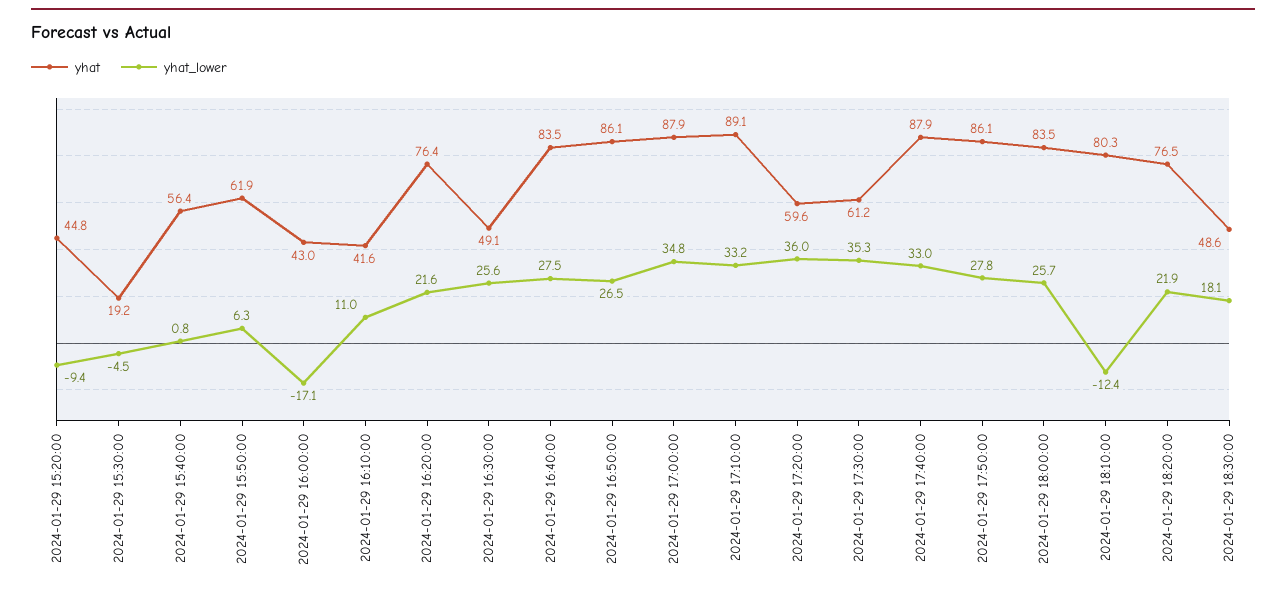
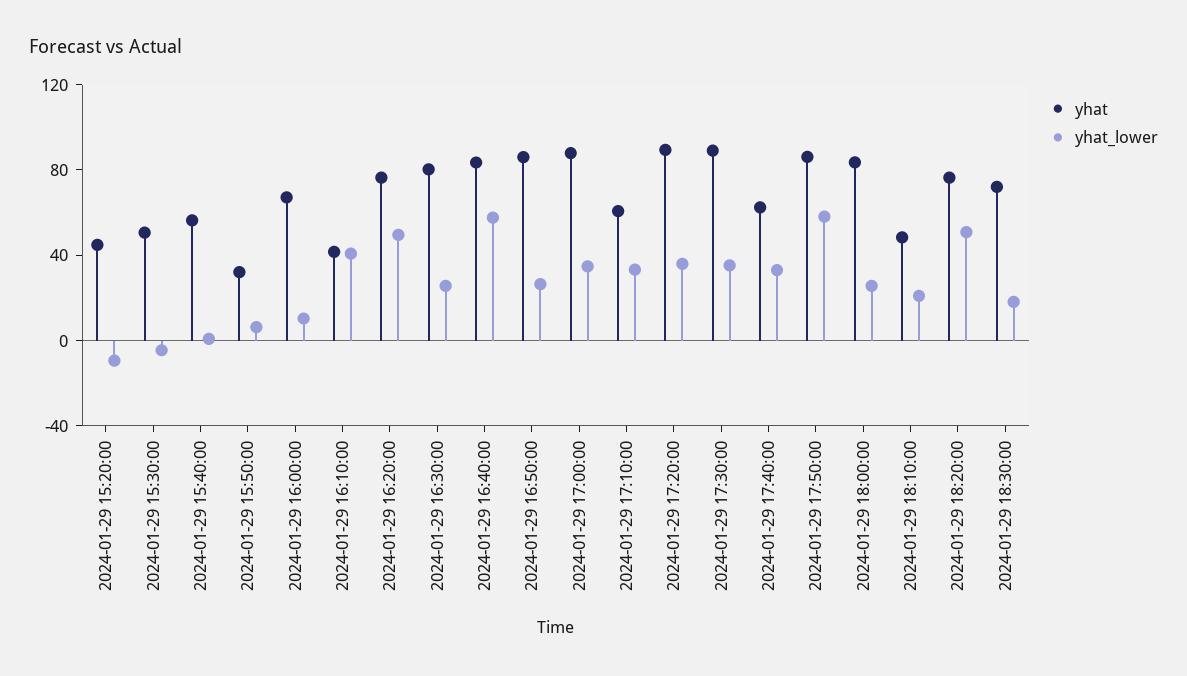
yhat, 2024-01-29 15:30:00: 19.2 -> 50
yhat, 2024-01-29 15:50:00: 61.9 -> 30
yhat, 2024-01-29 16:00:00: 43 -> 70
yhat_lower, 2024-01-29 16:00:00: -17.1 -> 10
yhat_lower, 2024-01-29 16:10:00: 11 -> 40
yhat_lower, 2024-01-29 16:20:00: 21.6 -> 50
yhat, 2024-01-29 16:30:00: 49.1 -> 80
yhat_lower, 2024-01-29 16:40:00: 27.5 -> 60
yhat, 2024-01-29 17:10:00: 89.1 -> 60
yhat, 2024-01-29 17:20:00: 59.6 -> 90
yhat, 2024-01-29 17:30:00: 61.2 -> 90
yhat, 2024-01-29 17:40:00: 87.9 -> 60
yhat_lower, 2024-01-29 17:50:00: 27.8 -> 60
yhat, 2024-01-29 18:10:00: 80.3 -> 50
yhat_lower, 2024-01-29 18:10:00: -12.4 -> 20
yhat_lower, 2024-01-29 18:20:00: 21.9 -> 50
yhat, 2024-01-29 18:30:00: 48.6 -> 70

